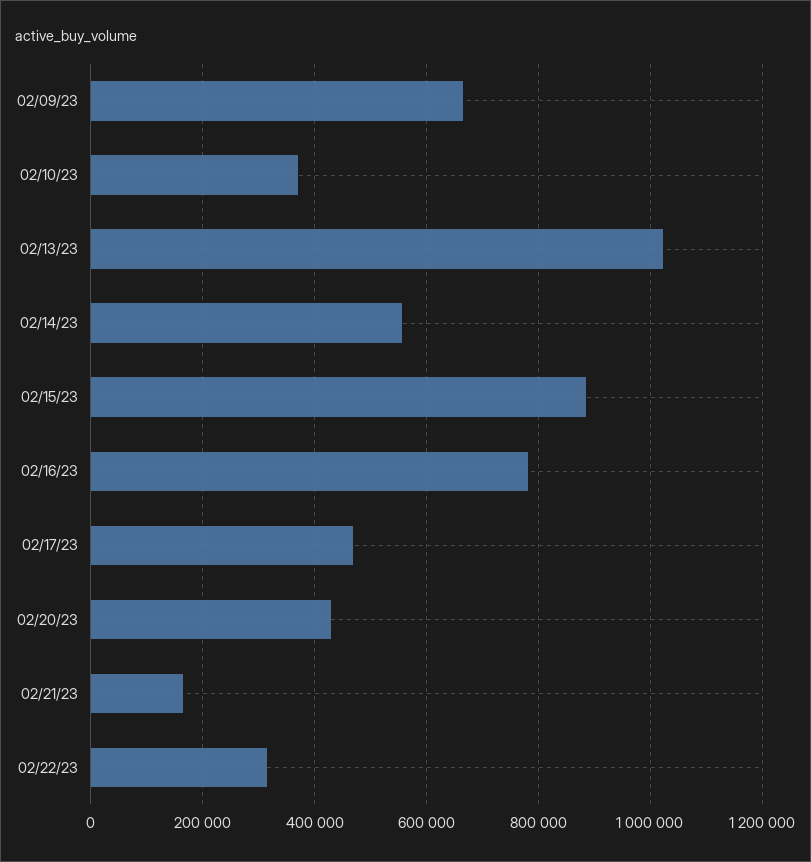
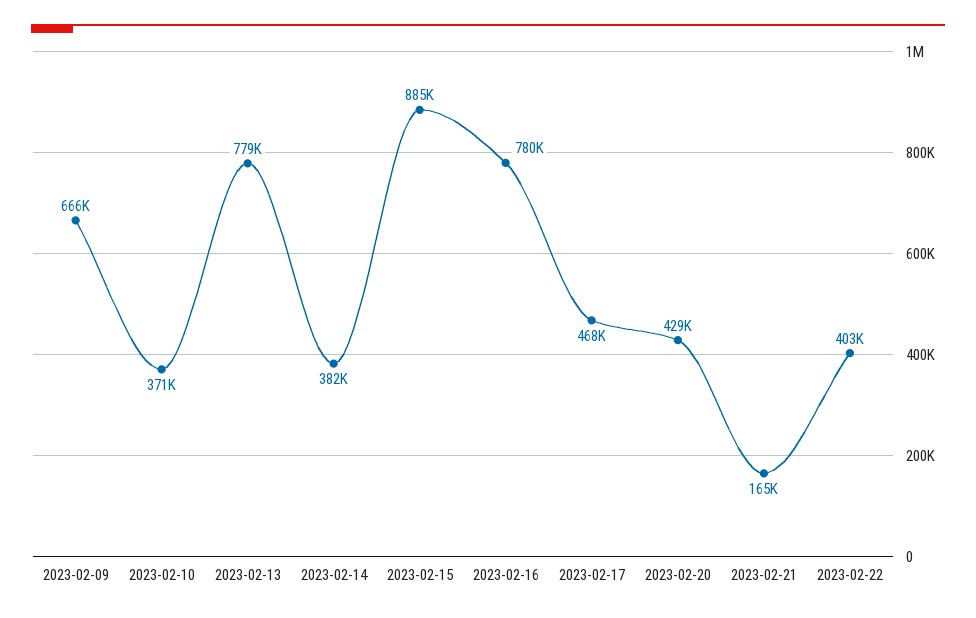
02/13/23: 1020000 -> 779000
02/14/23: 560000 -> 382000
02/22/23: 320000 -> 403000

